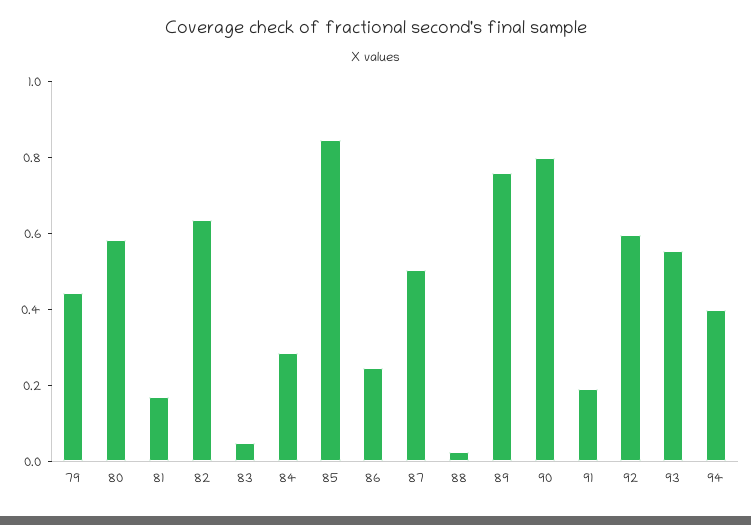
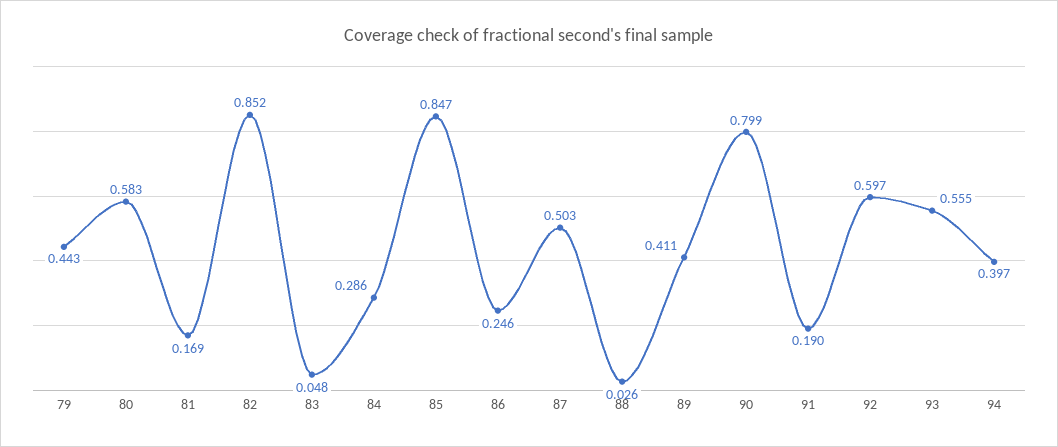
82: 0.65 -> 0.852
89: 0.75 -> 0.411

